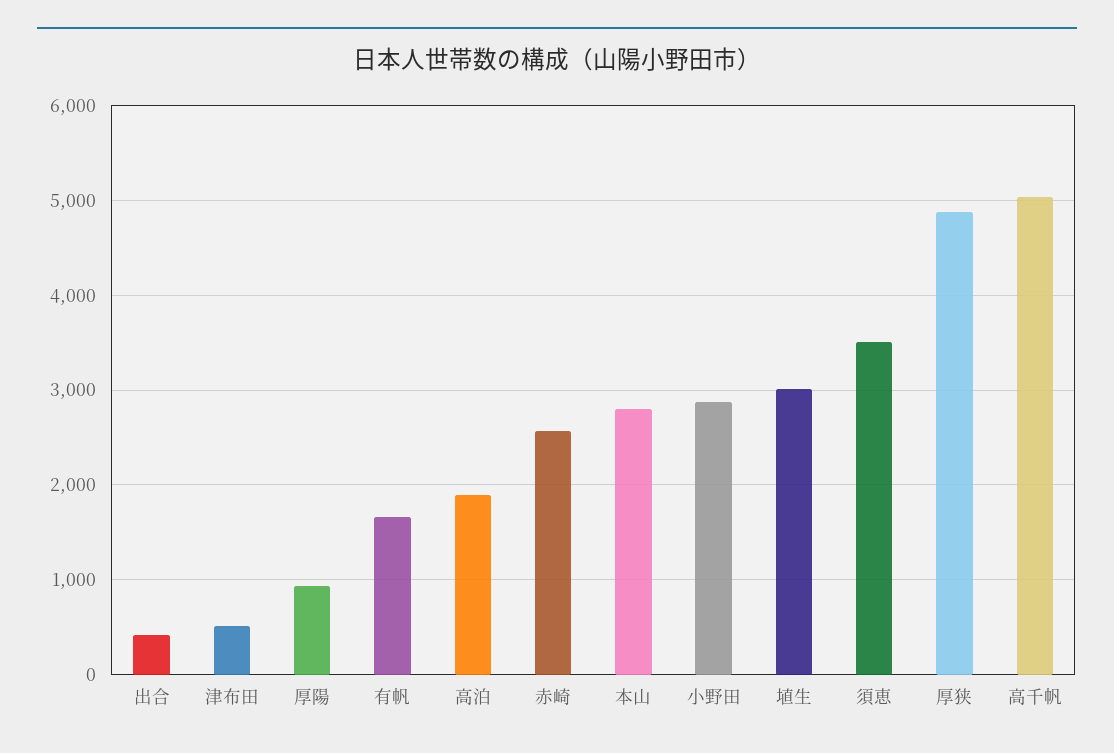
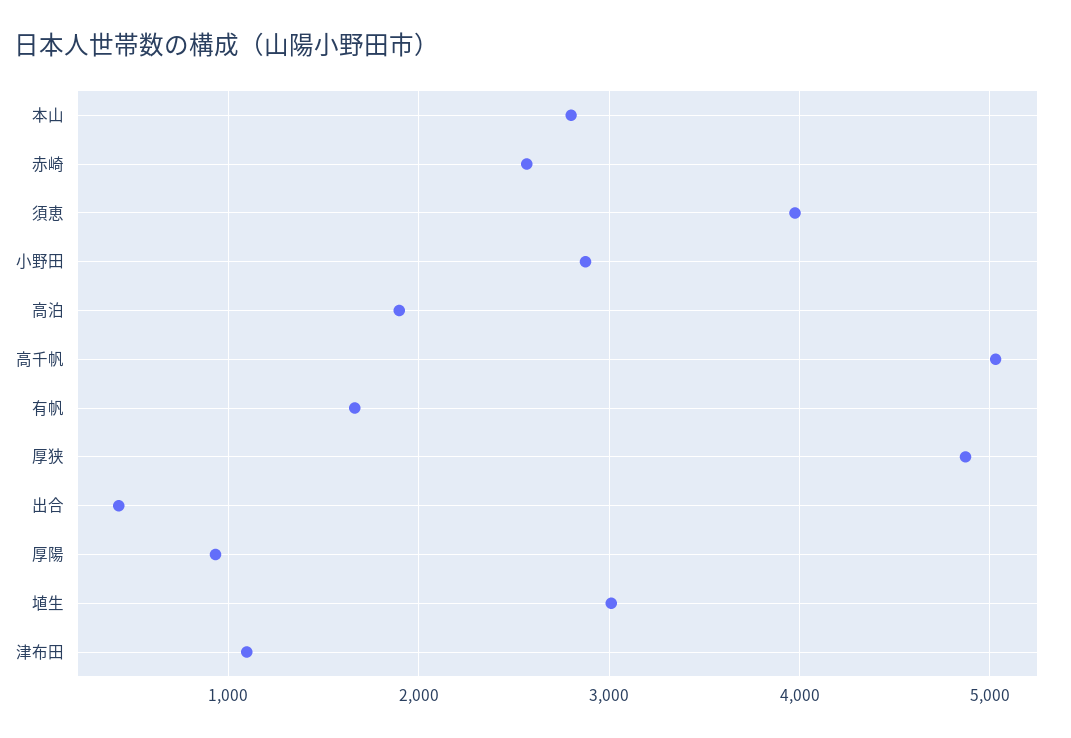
津布田: 500 -> 1100
須恵: 3500 -> 4000

